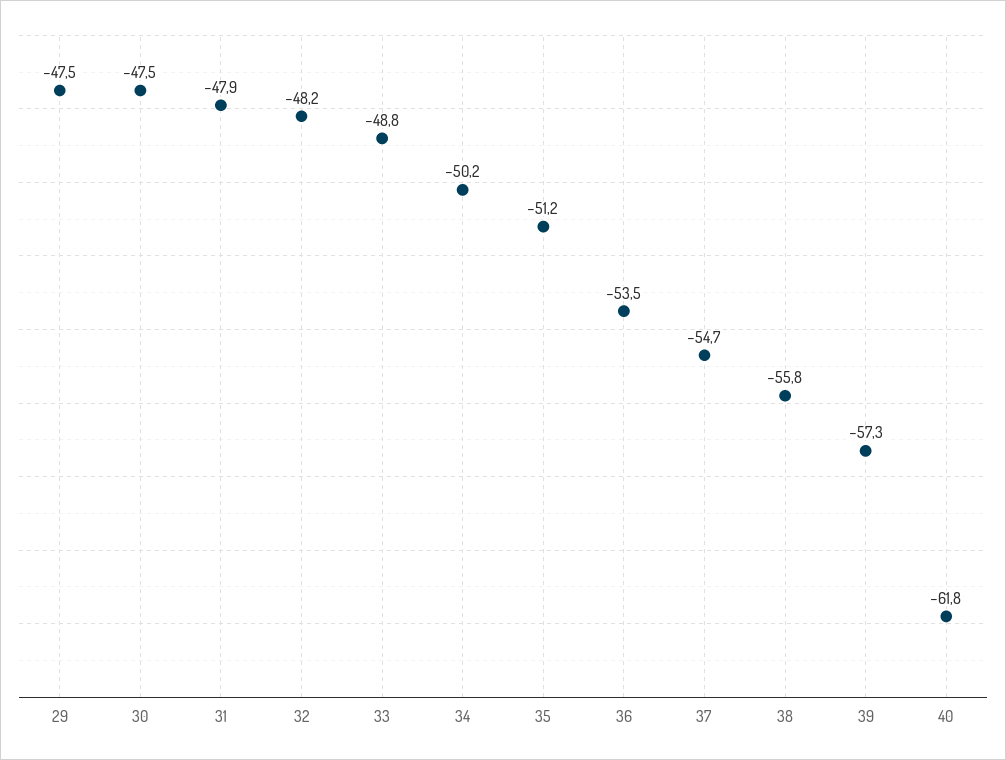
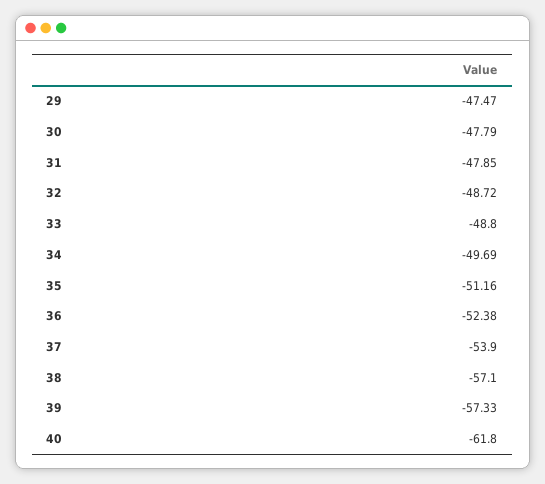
30: -47.5 -> -47.79
32: -48.2 -> -48.72
34: -50.2 -> -49.69
36: -53.5 -> -52.38
37: -54.7 -> -53.9
38: -55.8 -> -57.1

